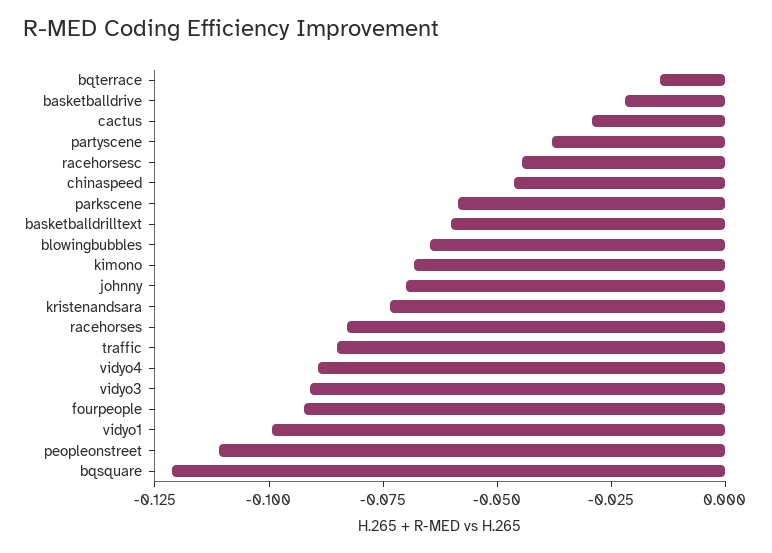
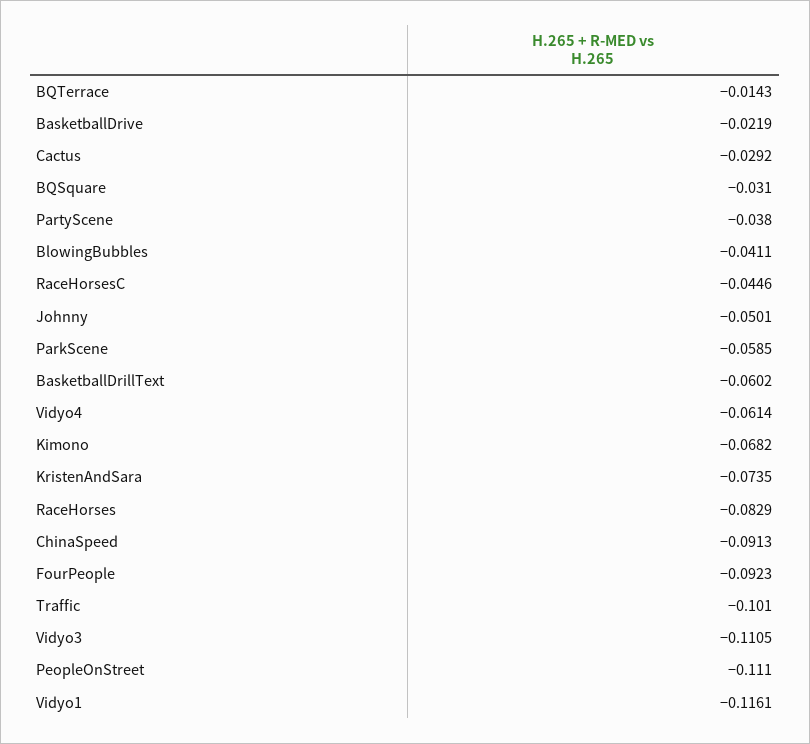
chinaspeed: -0.045 -> -0.0913
blowingbubbles: -0.065 -> -0.0411
johnny: -0.07 -> -0.0501
traffic: -0.085 -> -0.101
vidyo4: -0.09 -> -0.0614
vidyo3: -0.09 -> -0.1105
vidyo1: -0.1 -> -0.1161
bqsquare: -0.12 -> -0.031

